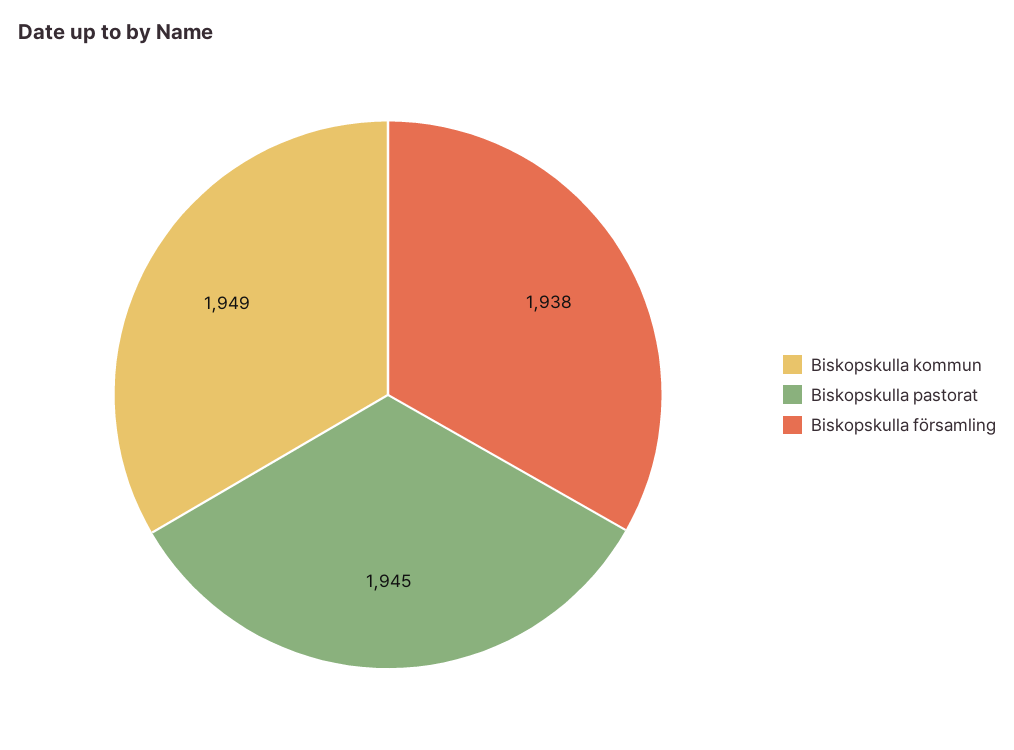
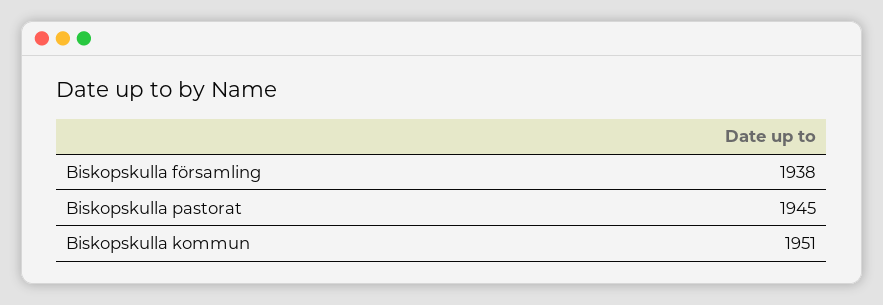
Biskopskulla kommun: 1949 -> 1951

